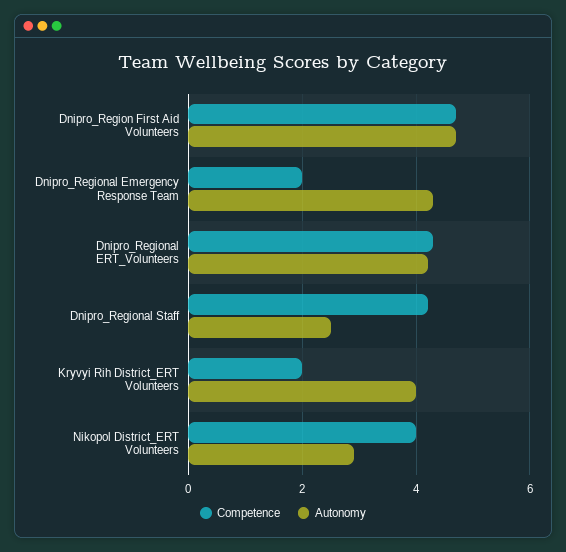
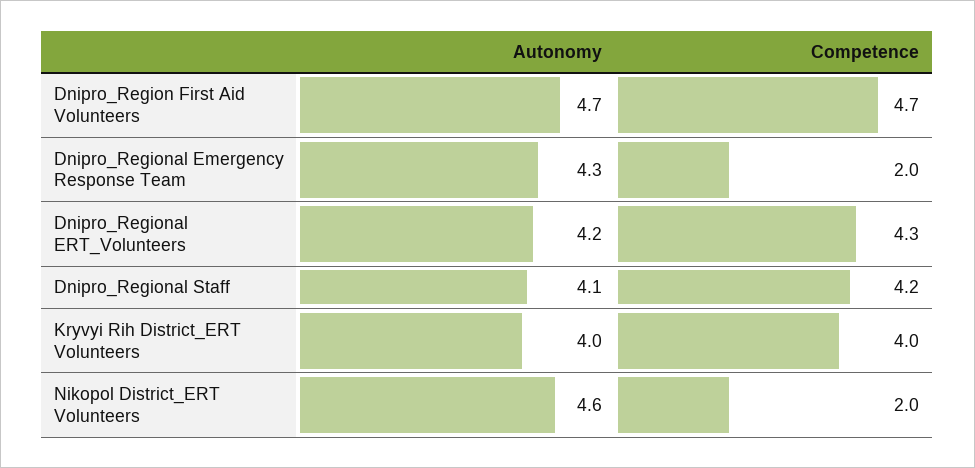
Autonomy, Dnipro_Regional Staff: 2.5 -> 4.1
Competence, Kryvyi Rih District_ERT Volunteers: 2 -> 4
Competence, Nikopol District_ERT Volunteers: 4 -> 2
Autonomy, Nikopol District_ERT Volunteers: 3 -> 4.6

